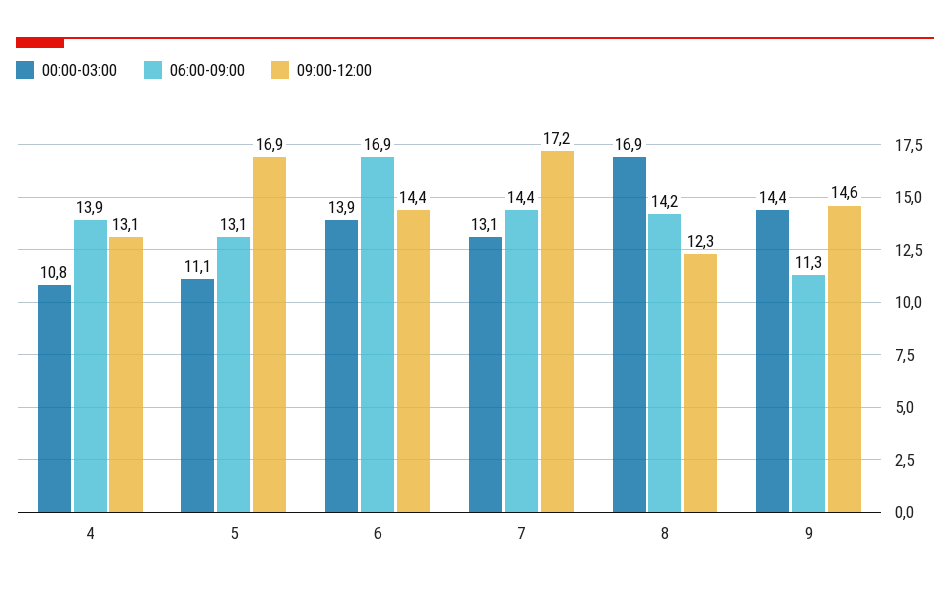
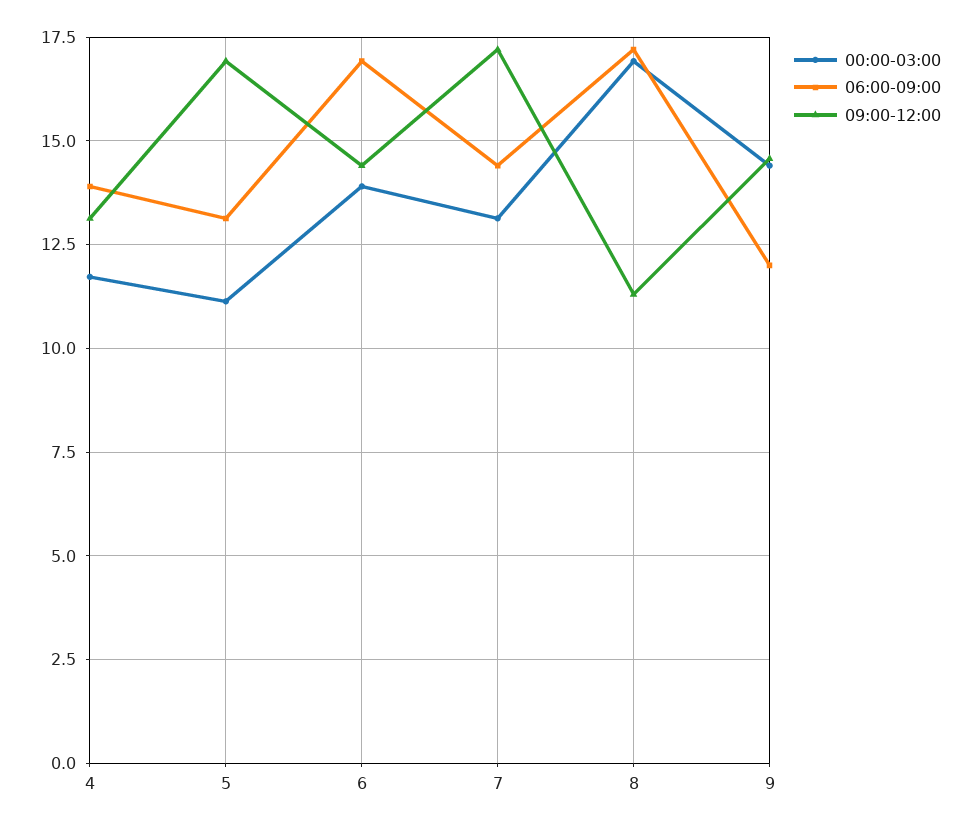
00:00-03:00, 4: 10.8 -> 11.75
06:00-09:00, 8: 14.2 -> 17.25
09:00-12:00, 8: 12.3 -> 11.25
06:00-09:00, 9: 11.3 -> 12

